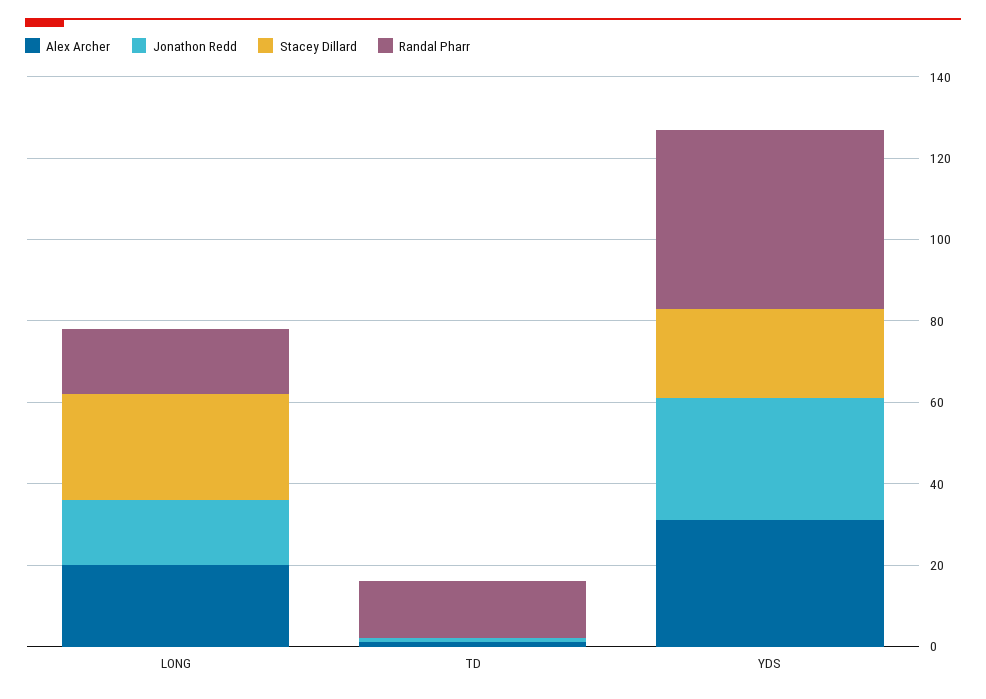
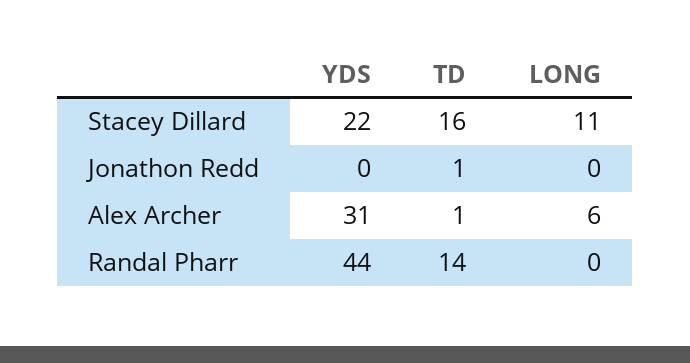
Alex Archer, LONG: 20 -> 6
Jonathon Redd, LONG: 15 -> 0
Stacey Dillard, LONG: 25 -> 11
Randal Pharr, LONG: 15 -> 0
Stacey Dillard, TD: 0 -> 16
Jonathon Redd, YDS: 30 -> 0

